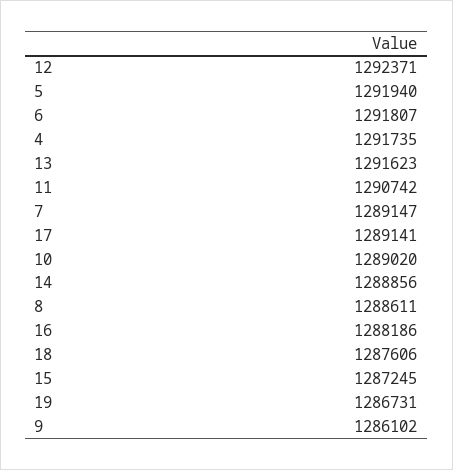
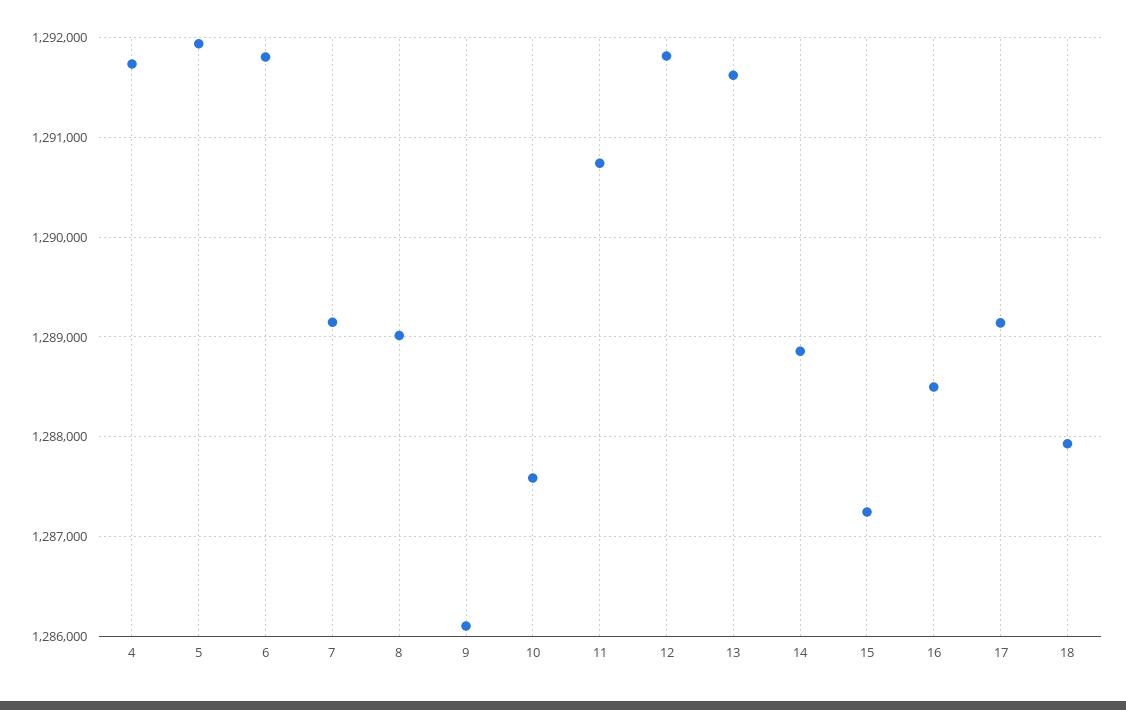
12: 1292371 -> 1291800
10: 1289020 -> 1287600
8: 1288611 -> 1289000
16: 1288186 -> 1288500
18: 1287606 -> 1287900
19: 1286731 -> none

